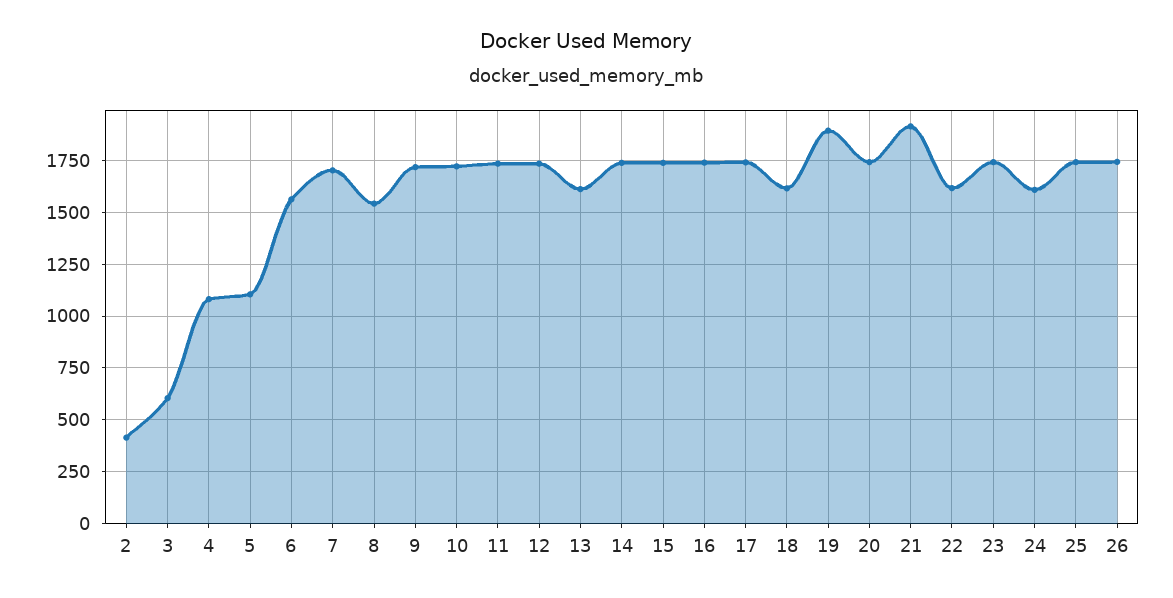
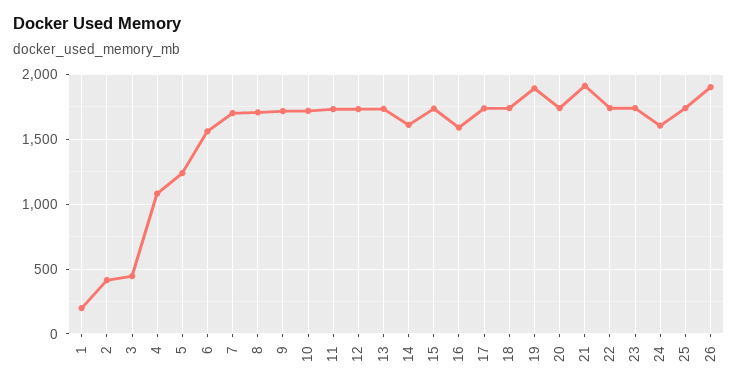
3: 600 -> 450
5: 1100 -> 1250
8: 1550 -> 1700
13: 1600 -> 1750
14: 1750 -> 1600
16: 1750 -> 1600
18: 1600 -> 1750
22: 1600 -> 1750
26: 1750 -> 1900
1: none -> 200

